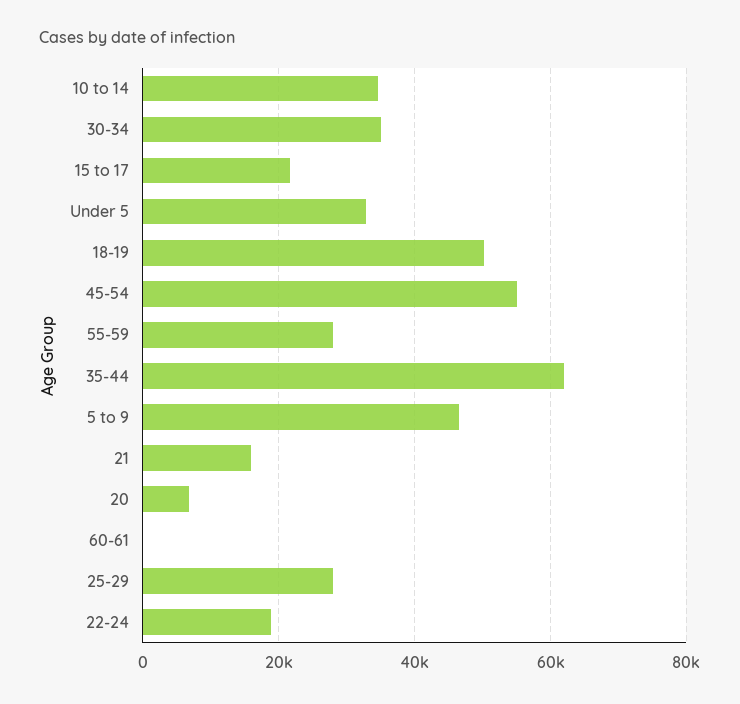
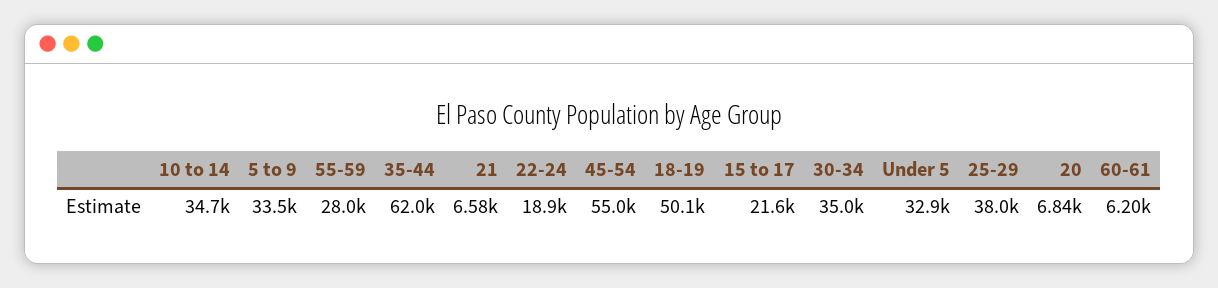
5 to 9: 46000 -> 33500
21: 16000 -> 6580
60-61: 0 -> 6200
25-29: 28000 -> 38000

